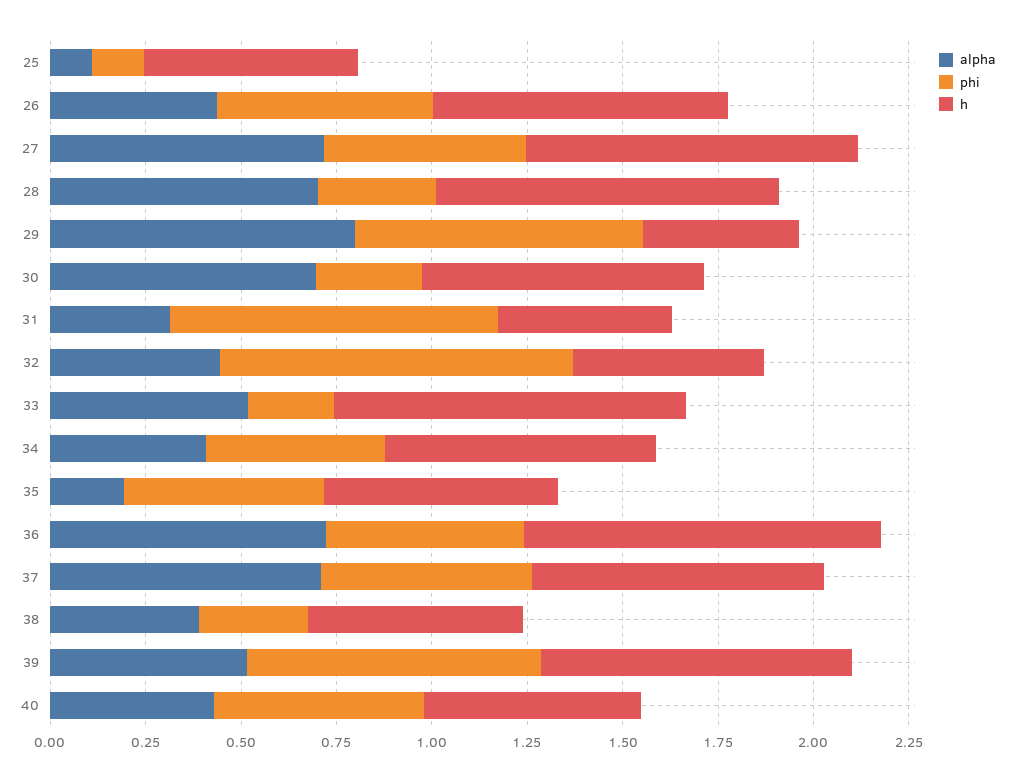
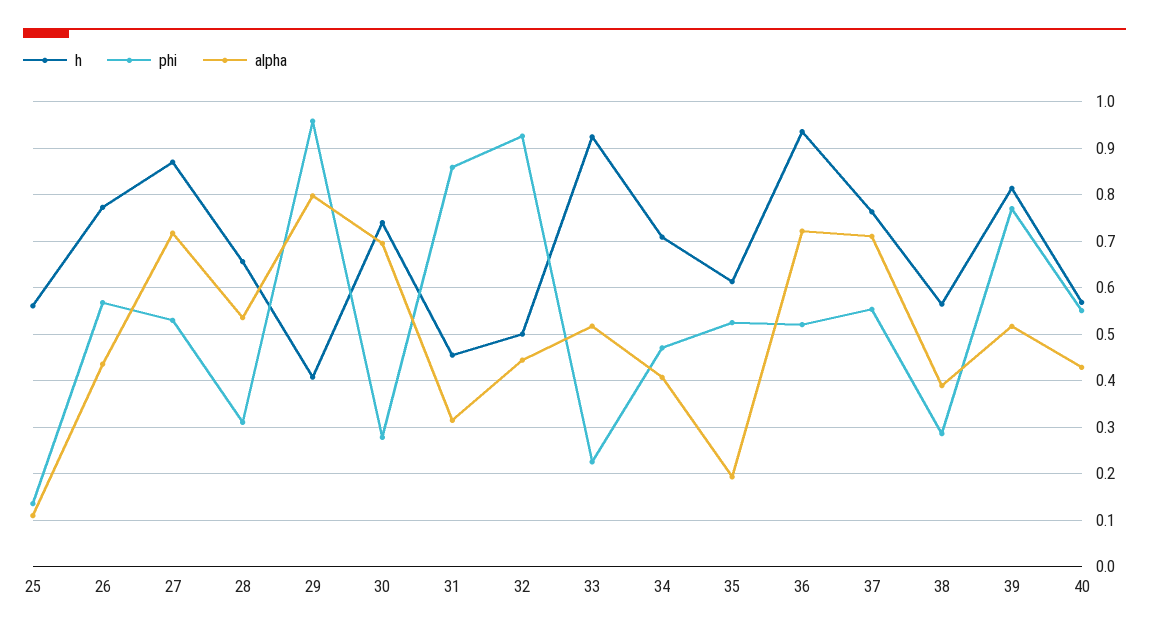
alpha, 28: 0.7 -> 0.54
h, 28: 0.9 -> 0.66
phi, 29: 0.75 -> 0.96

